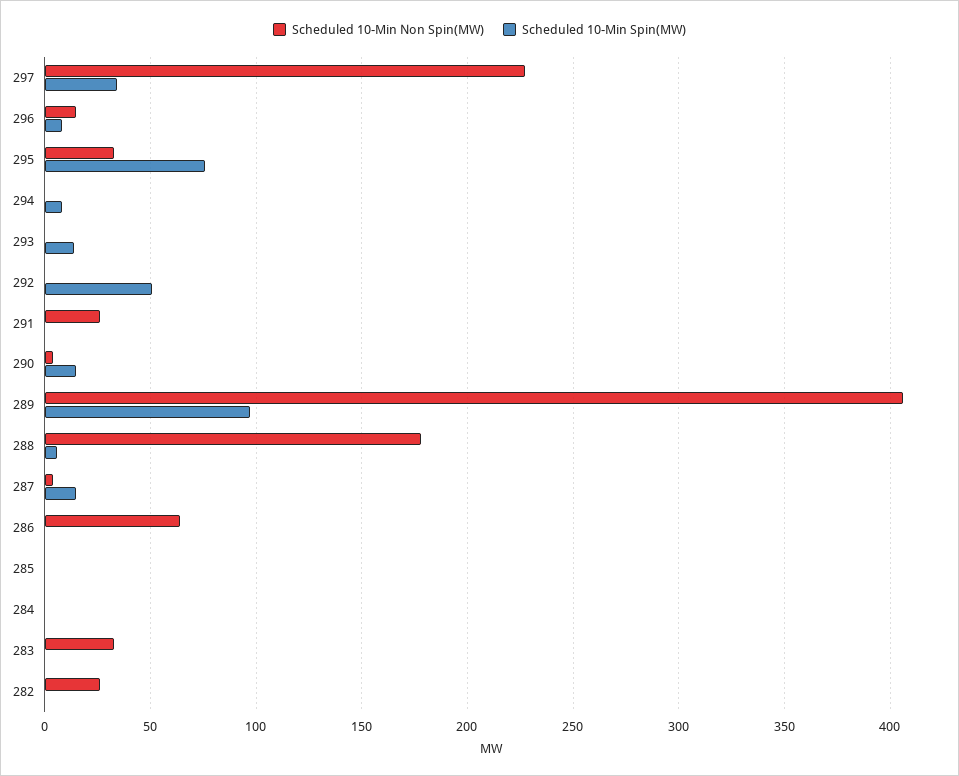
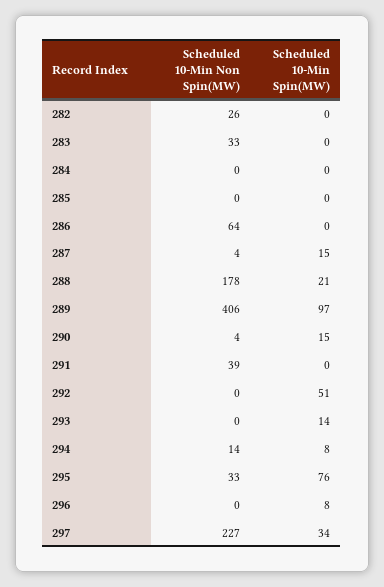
Scheduled 10-Min Non Spin(MW), 296: 15 -> 0
Scheduled 10-Min Non Spin(MW), 294: 0 -> 14
Scheduled 10-Min Non Spin(MW), 291: 25 -> 39
Scheduled 10-Min Spin(MW), 288: 5 -> 21

